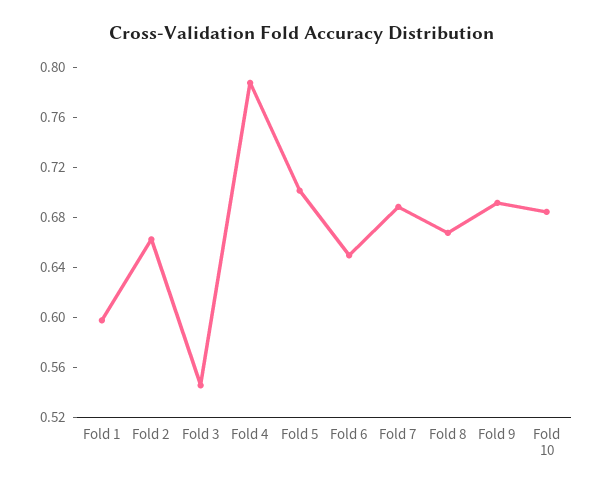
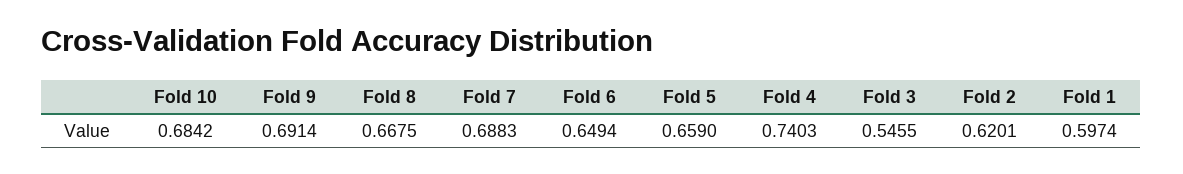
Fold 2: 0.66 -> 0.6201
Fold 4: 0.79 -> 0.7403
Fold 5: 0.7 -> 0.659

